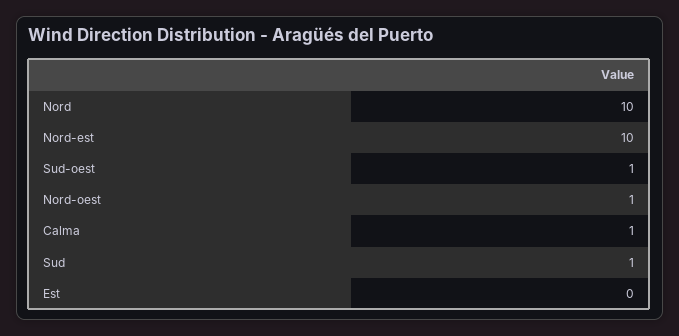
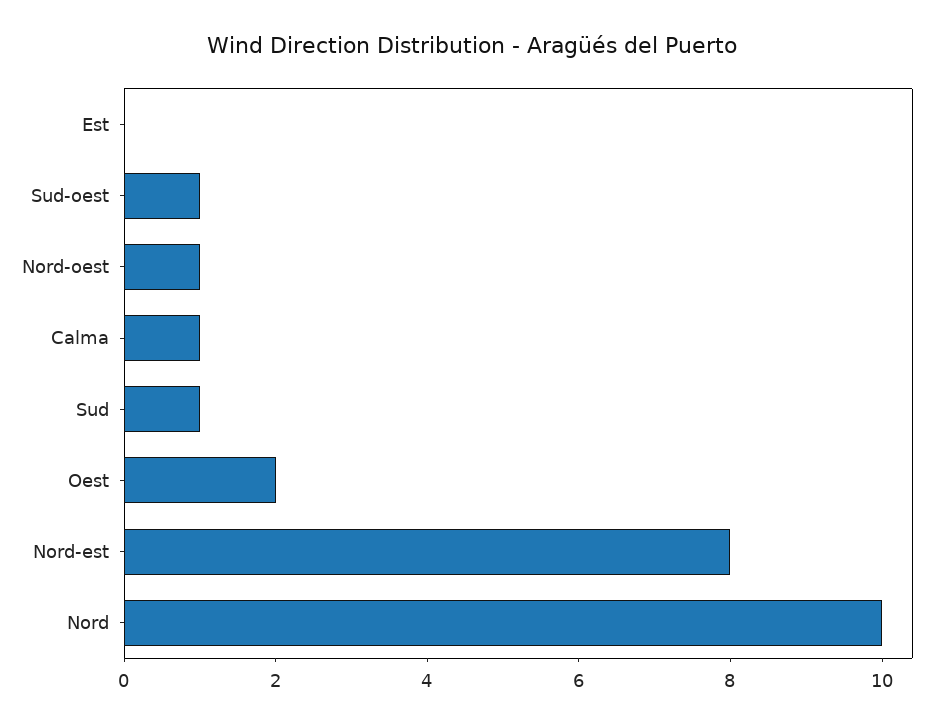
Nord-est: 10 -> 8
Oest: none -> 2

